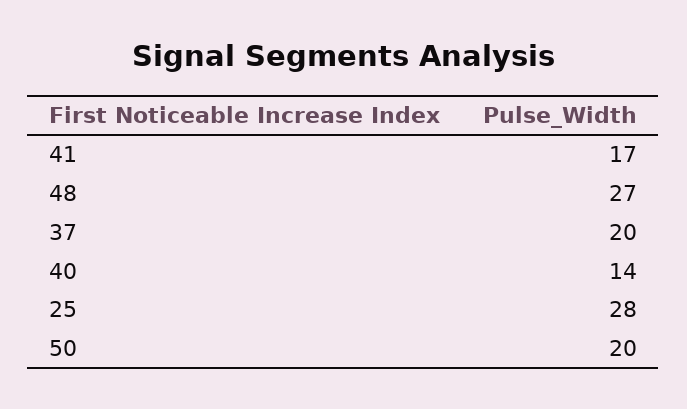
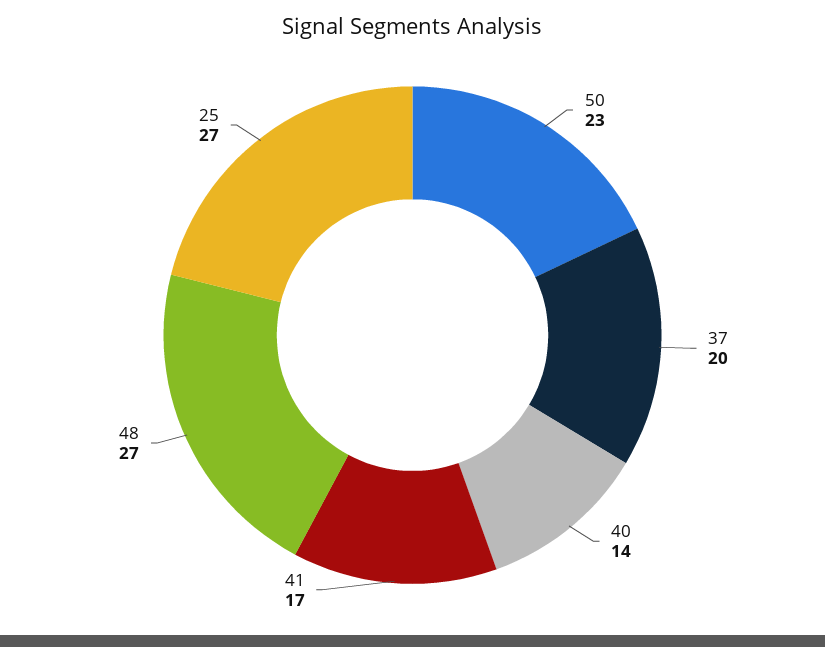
25: 28 -> 27
50: 20 -> 23

